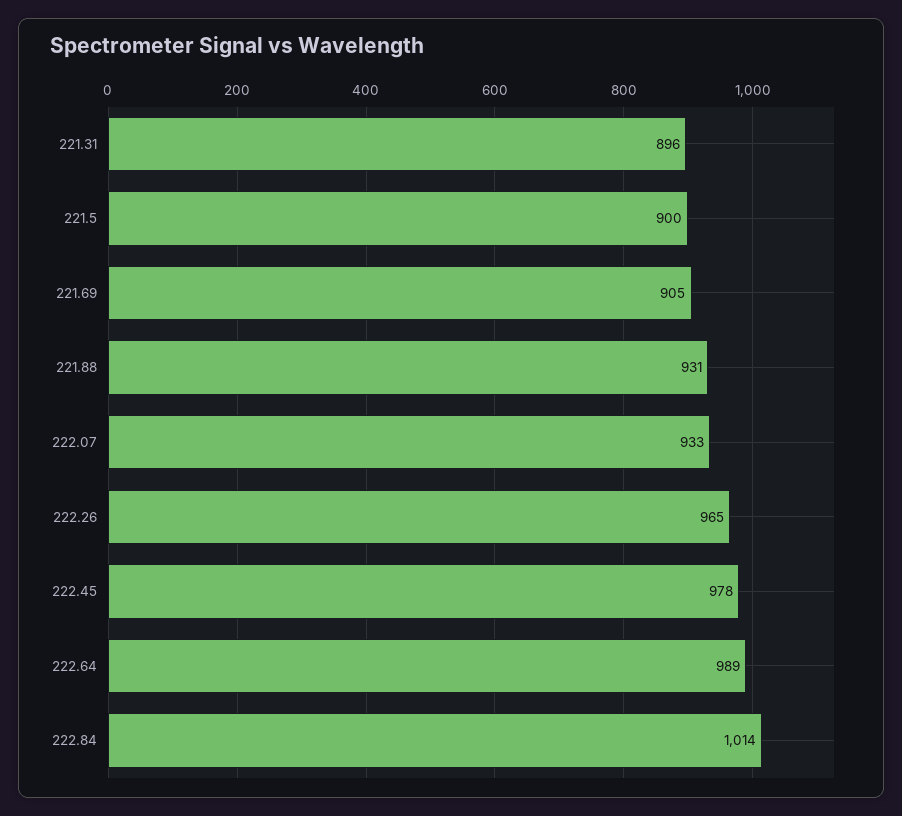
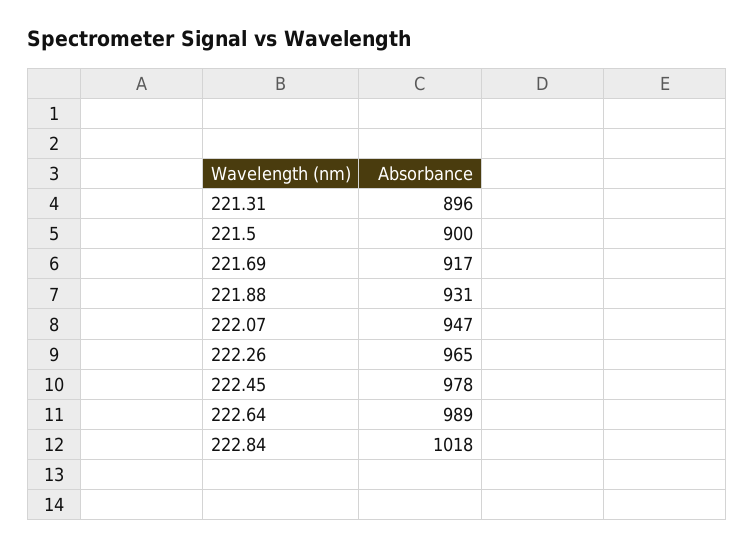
221.69: 905 -> 917
222.07: 933 -> 947
222.84: 1014 -> 1018

